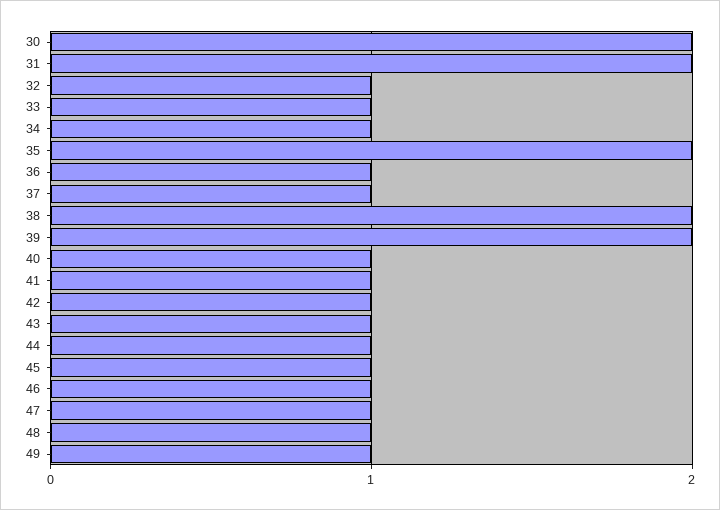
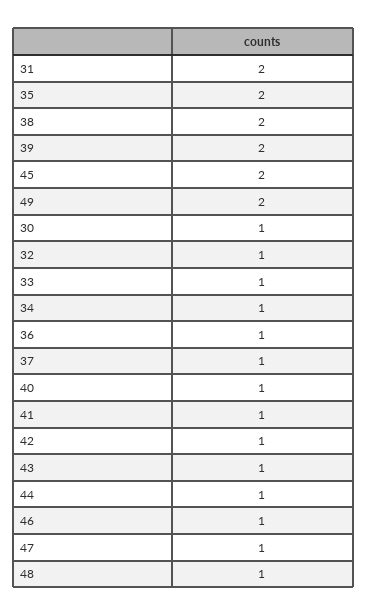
30: 2 -> 1
45: 1 -> 2
49: 1 -> 2

